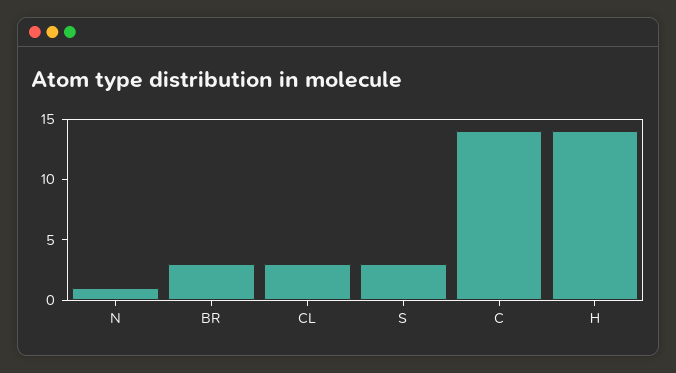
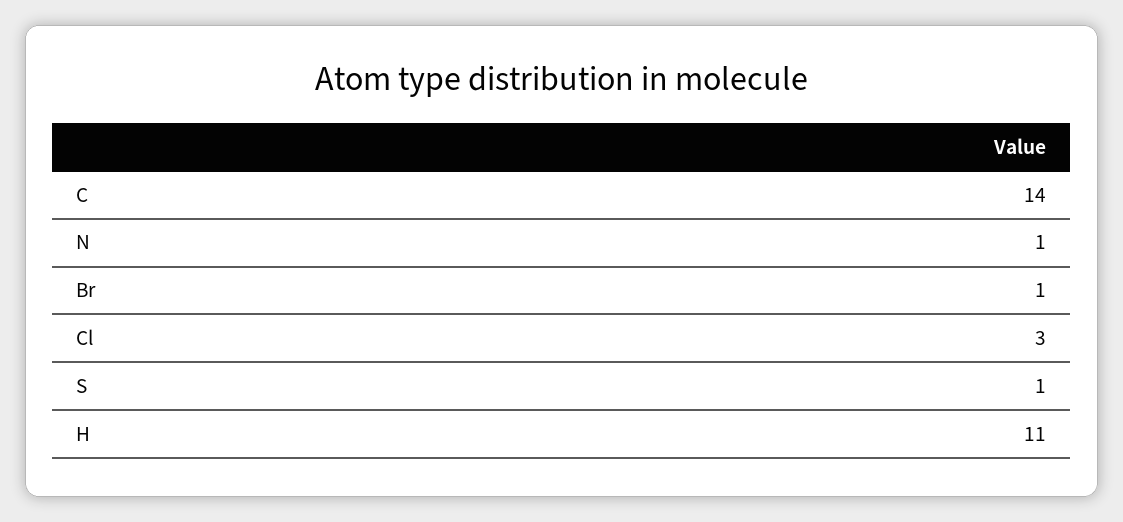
BR: 3 -> 1
S: 3 -> 1
H: 14 -> 11

